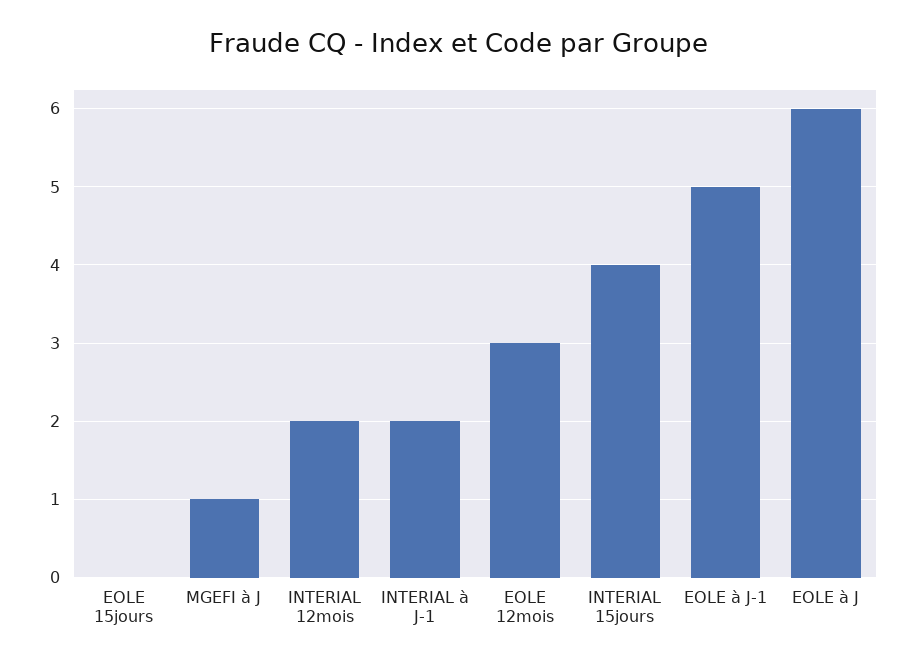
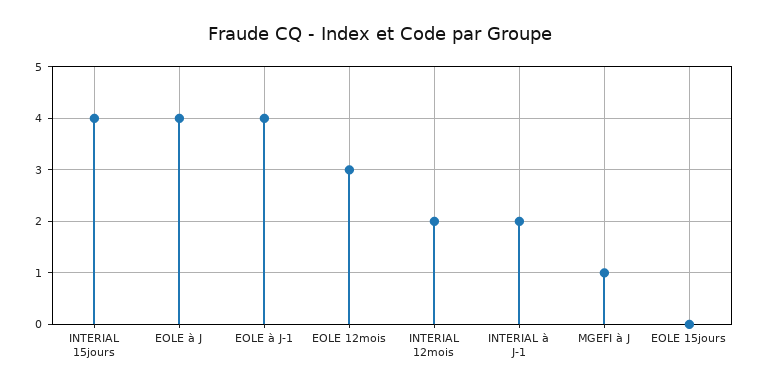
EOLE à J-1: 5 -> 4
EOLE à J: 6 -> 4

